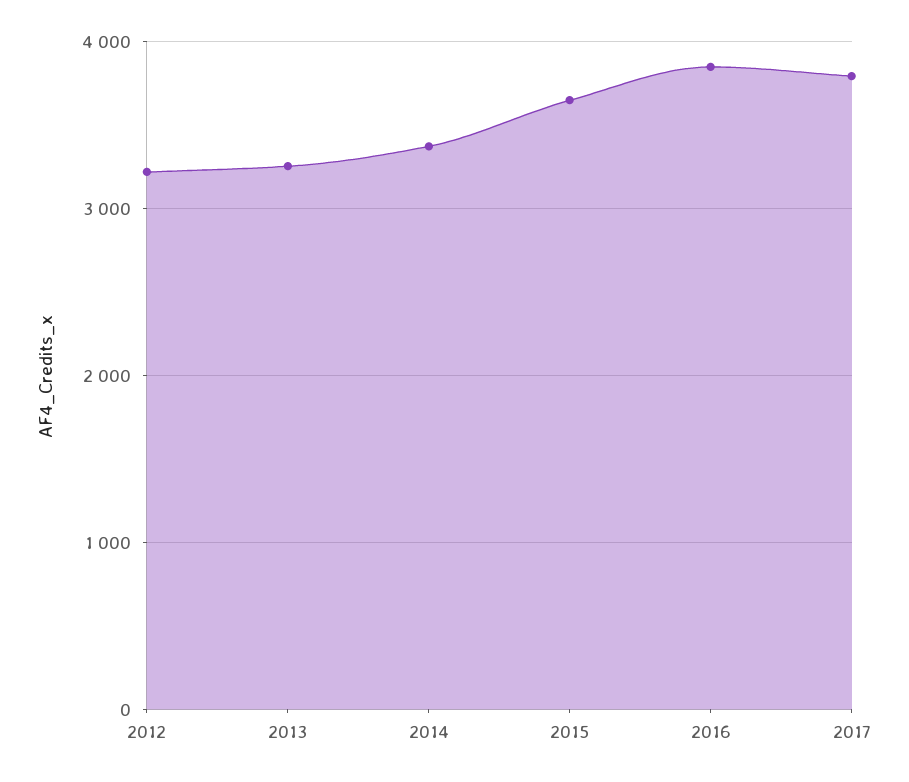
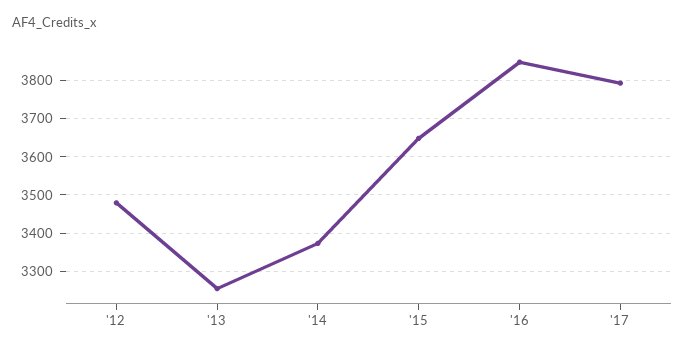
2012: 3200 -> 3480

